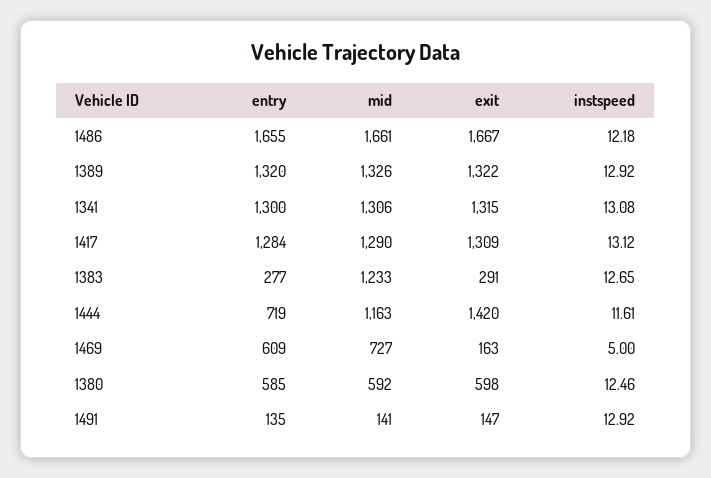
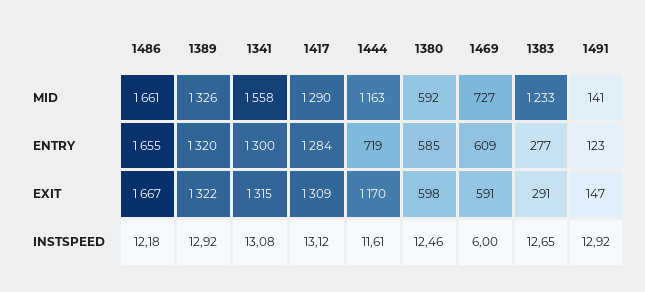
mid, 1341: 1306 -> 1558
exit, 1444: 1420 -> 1170
exit, 1469: 163 -> 591
instspeed, 1469: 5 -> 6
entry, 1491: 135 -> 123

